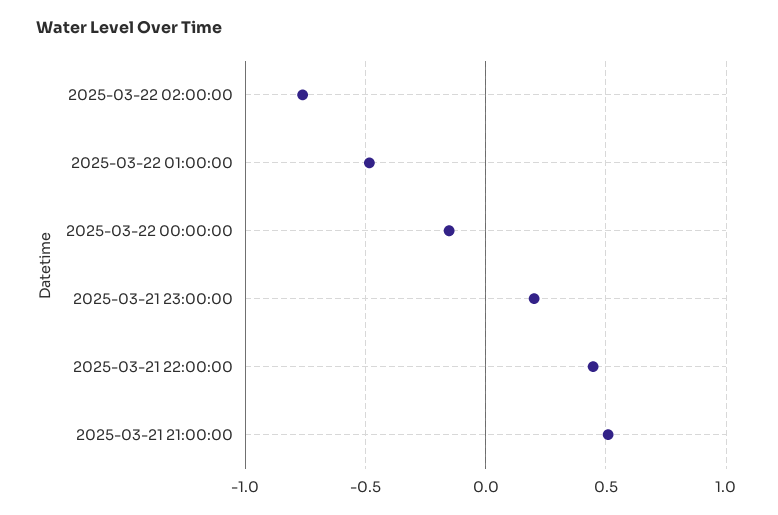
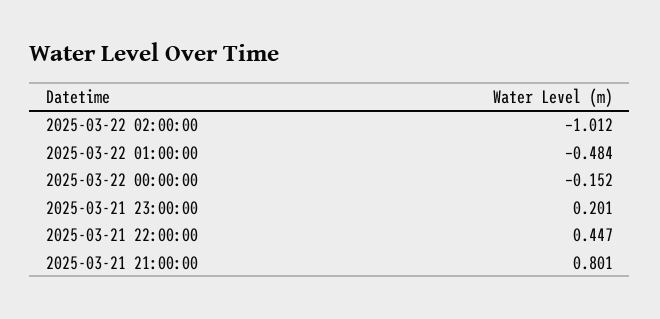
2025-03-22 02:00:00: -0.75 -> -1.012
2025-03-21 21:00:00: 0.5 -> 0.801

